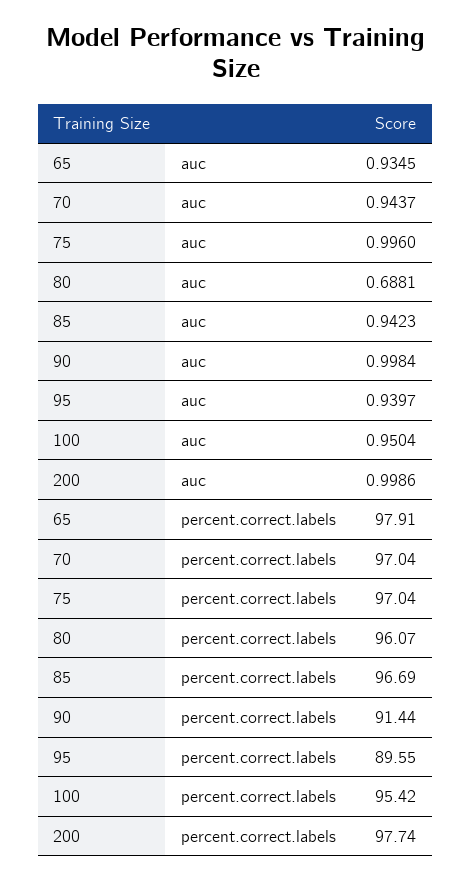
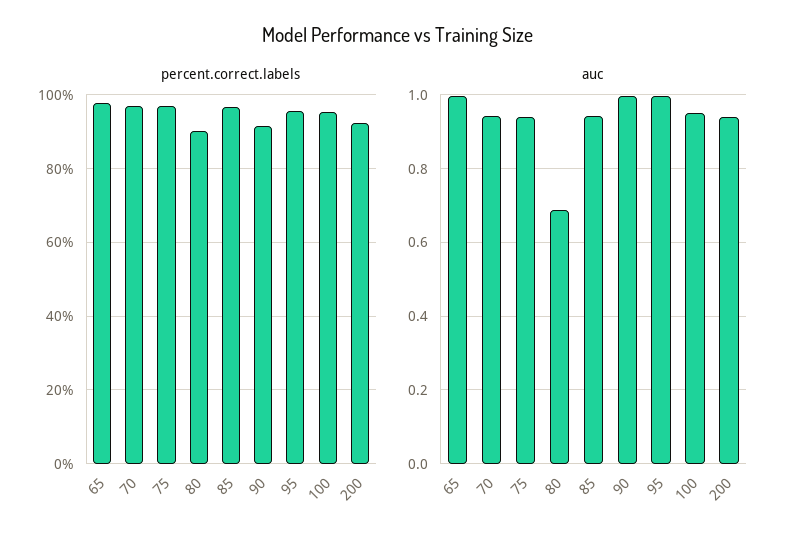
auc, 65: 0.9345 -> 1
auc, 75: 0.996 -> 0.94
auc, 95: 0.9397 -> 1
auc, 200: 0.9986 -> 0.94
percent.correct.labels, 80: 96.07 -> 90
percent.correct.labels, 95: 89.55 -> 96
percent.correct.labels, 200: 97.74 -> 92

